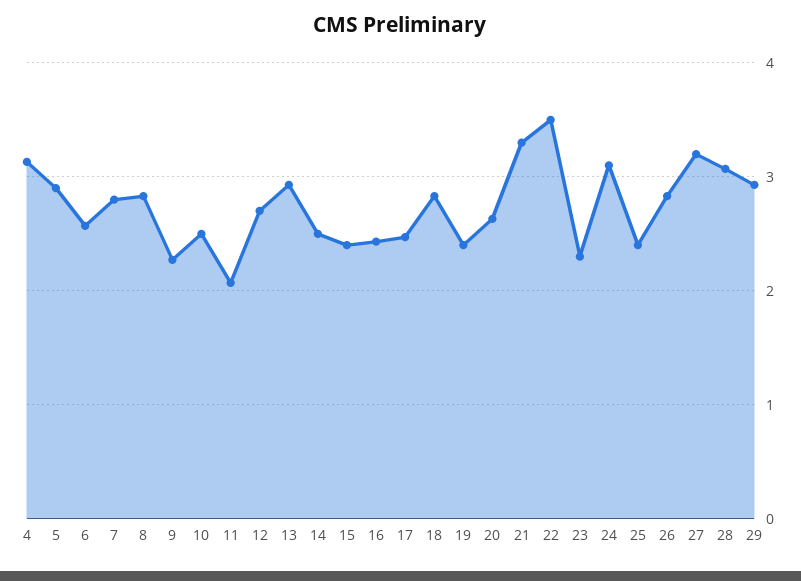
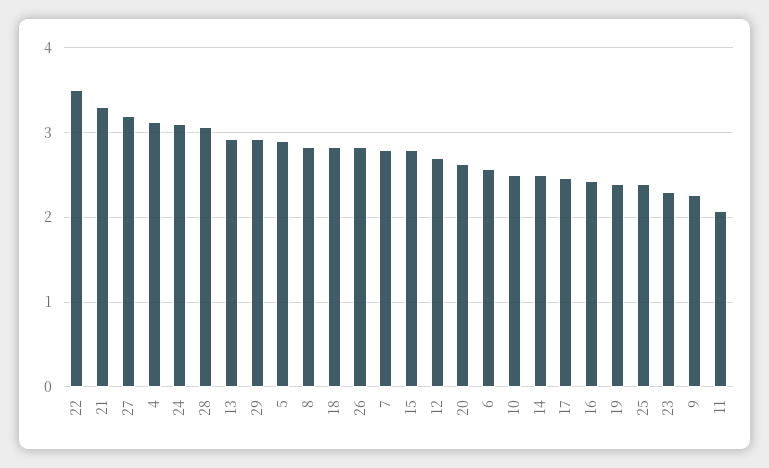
15: 2.4 -> 2.8

